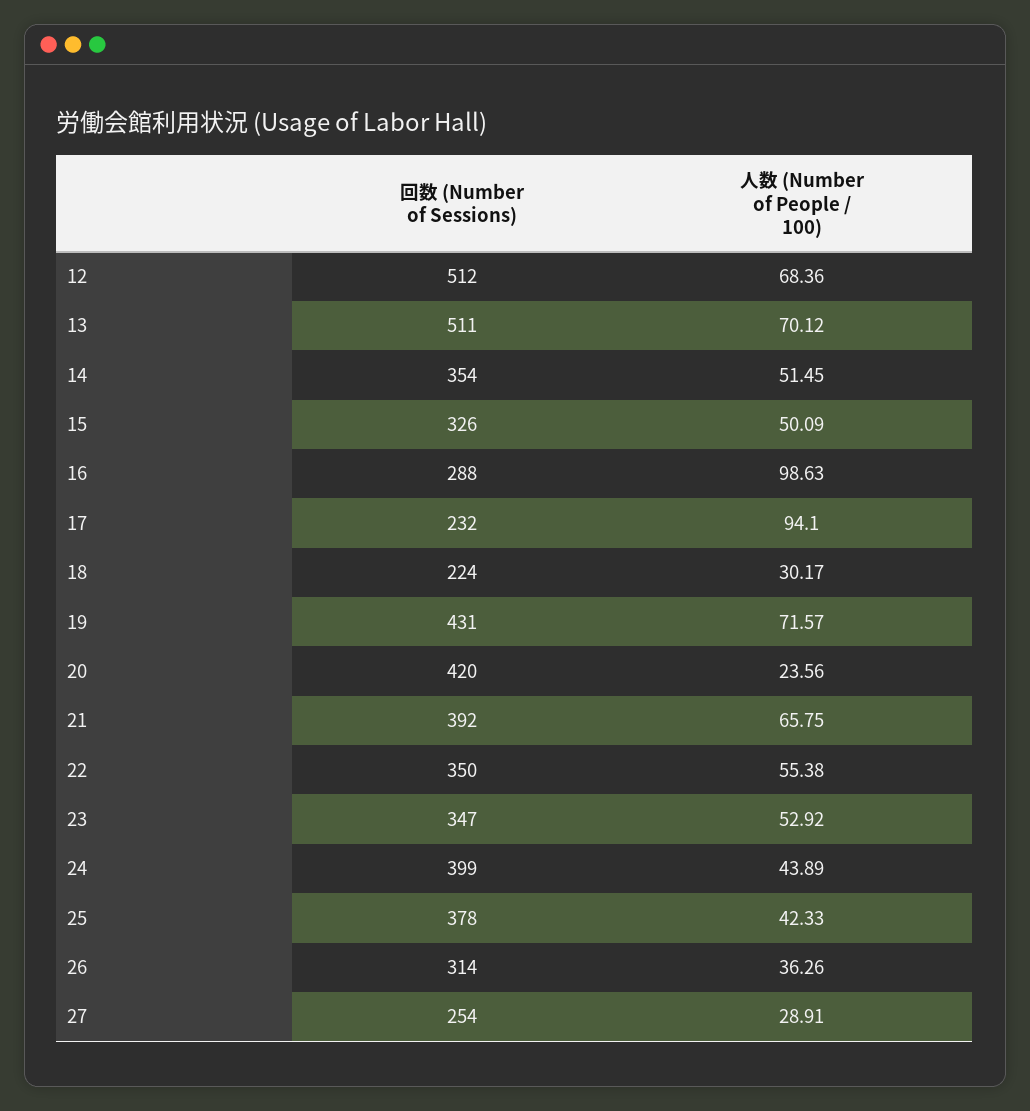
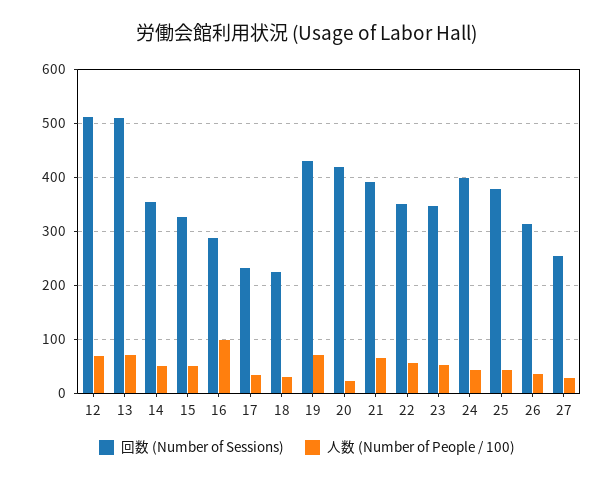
人数 (Number of People / 100), 17: 94.1 -> 40

